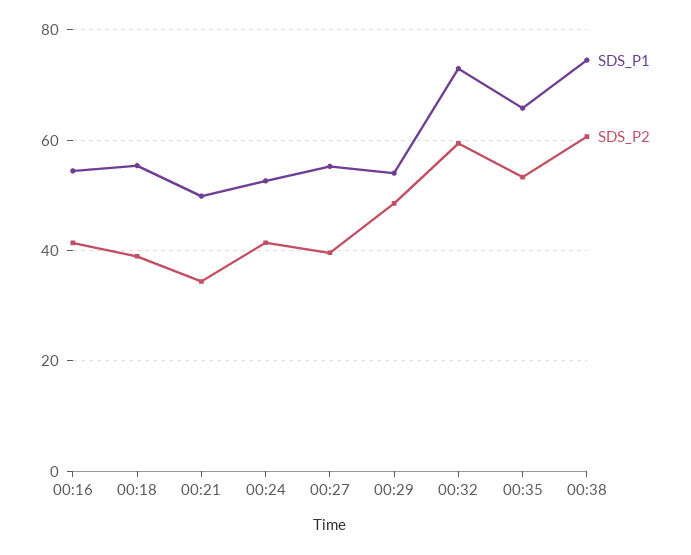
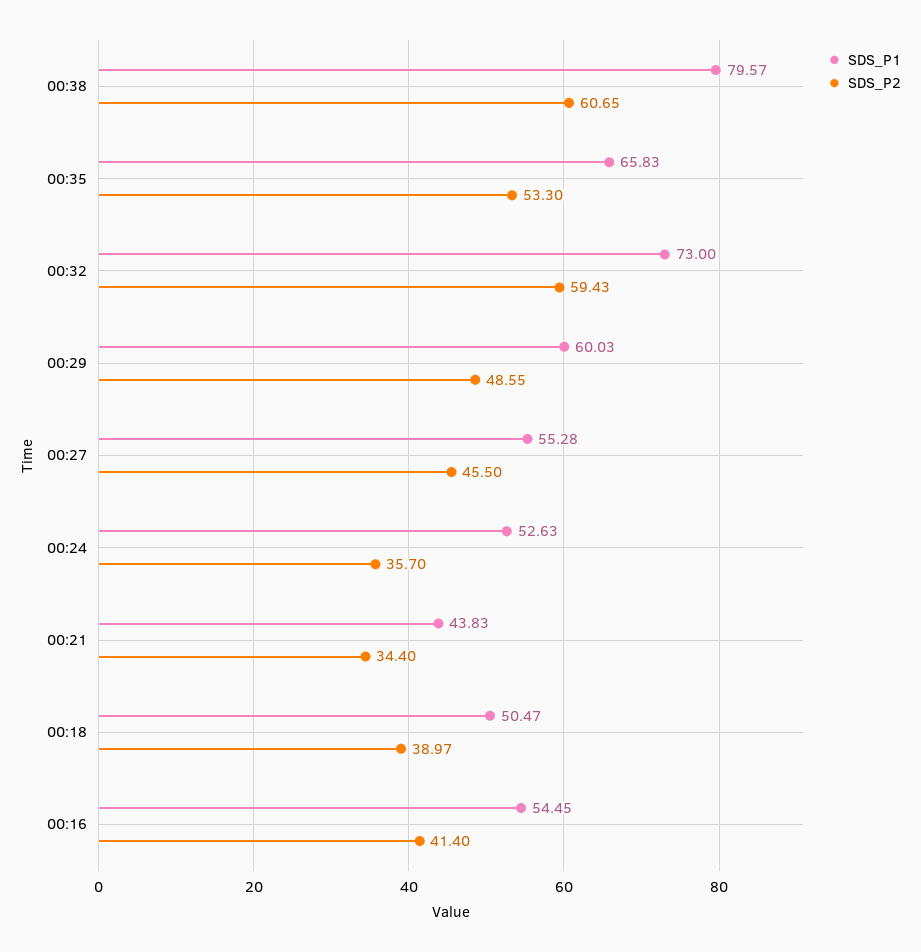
SDS_P1, 00:18: 56 -> 50.47
SDS_P1, 00:21: 50 -> 43.83
SDS_P2, 00:24: 42 -> 35.7
SDS_P2, 00:27: 40 -> 45.5
SDS_P1, 00:29: 54 -> 60.03
SDS_P1, 00:38: 74 -> 79.57

